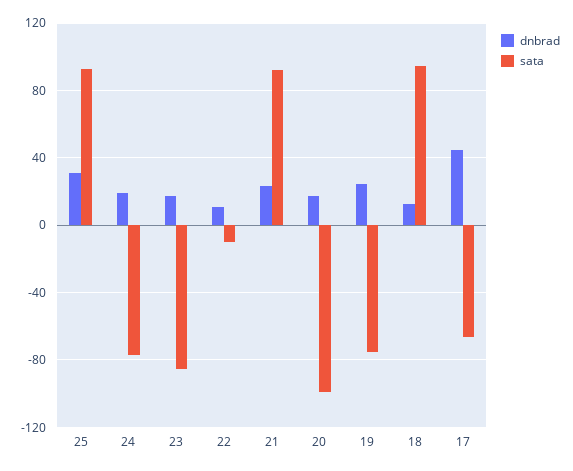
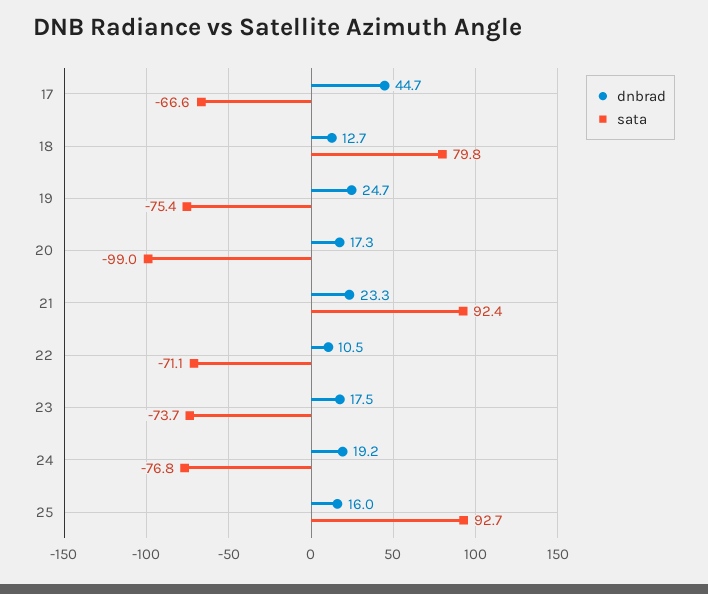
dnbrad, 25: 30 -> 16
sata, 23: -85 -> -73.7
sata, 22: -10 -> -71.1
sata, 18: 95 -> 79.8

